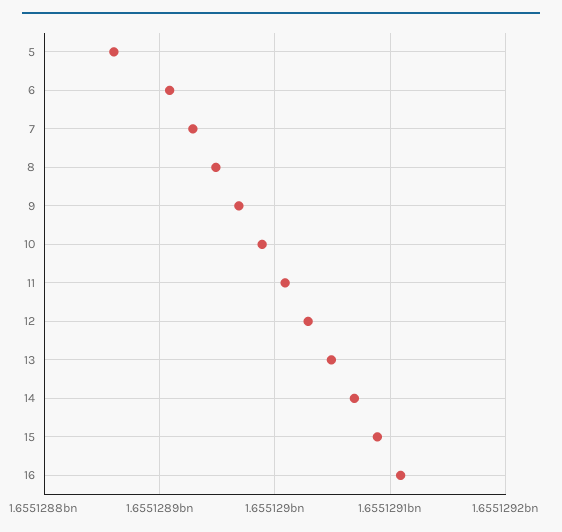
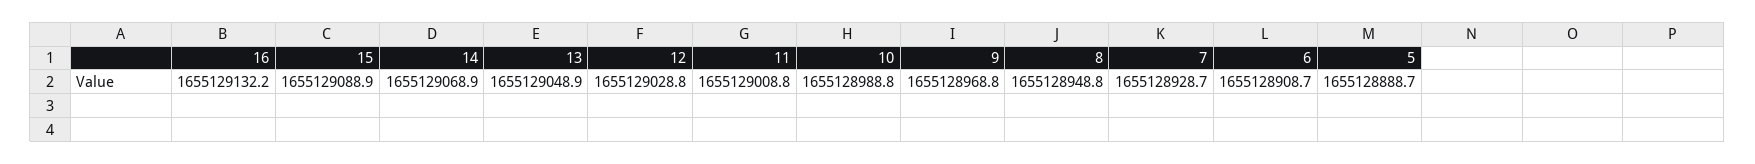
5: 1655128860 -> 1655128888.7
16: 1655129110 -> 1655129132.2

